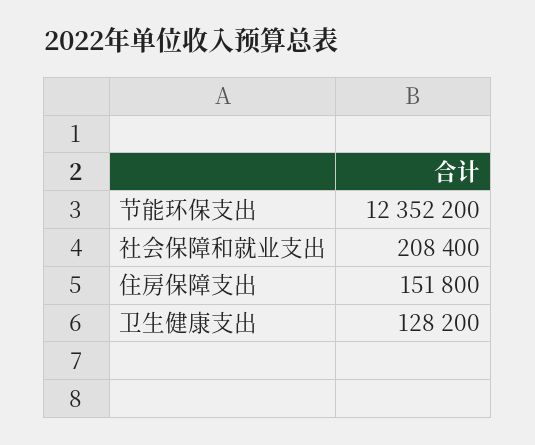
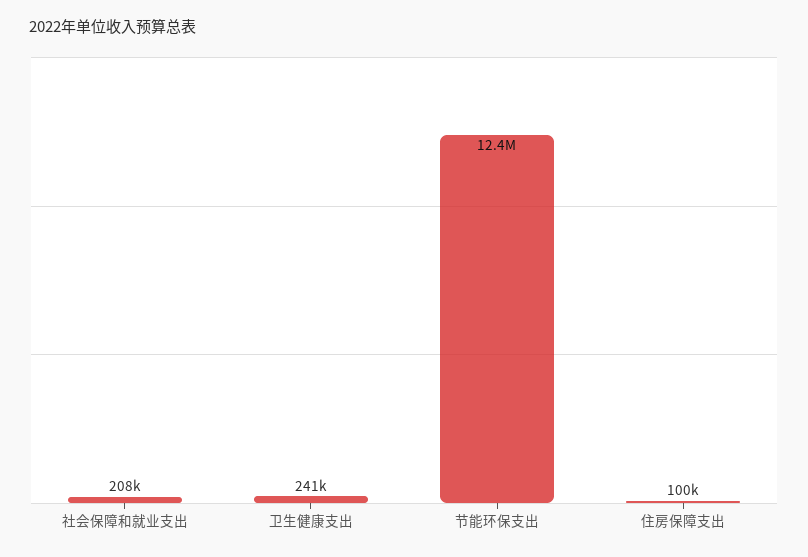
住房保障支出: 151800 -> 100000
卫生健康支出: 128200 -> 241000

